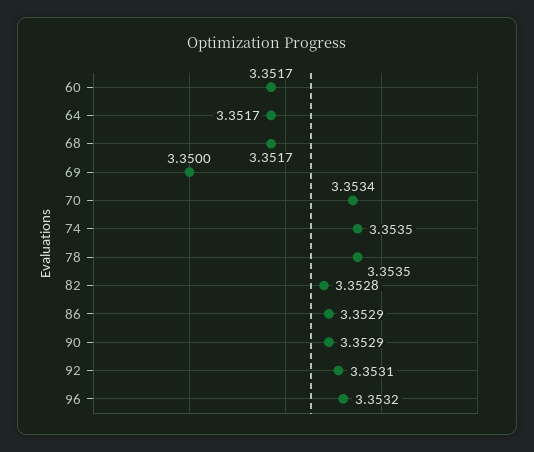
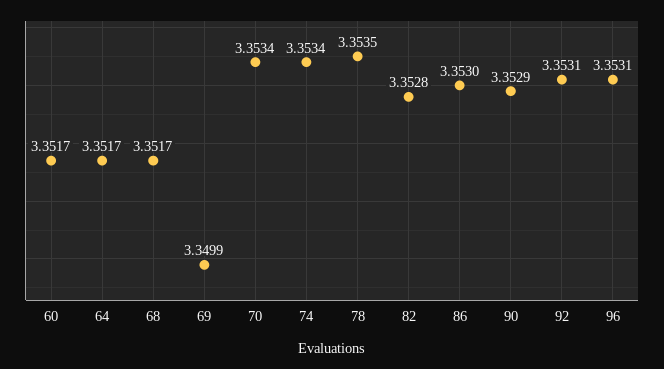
69: 3.35 -> 3.3499
74: 3.3535 -> 3.3534
86: 3.3529 -> 3.353
96: 3.3532 -> 3.3531

